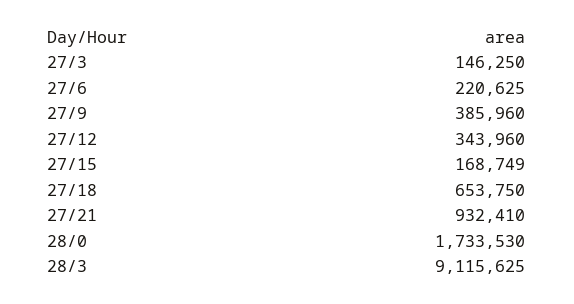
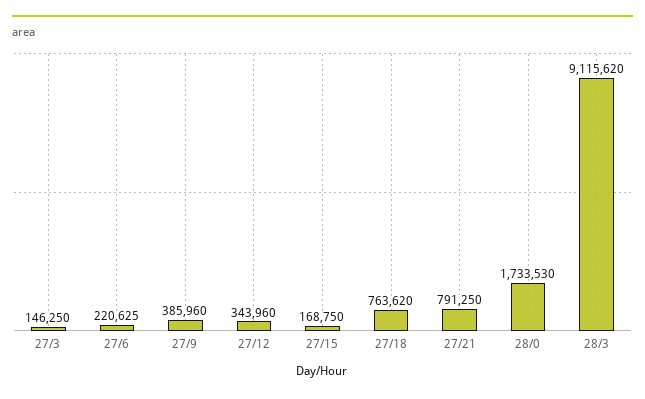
27/15: 168749 -> 168750
27/18: 653750 -> 763620
27/21: 932410 -> 791250
28/3: 9115625 -> 9115620

